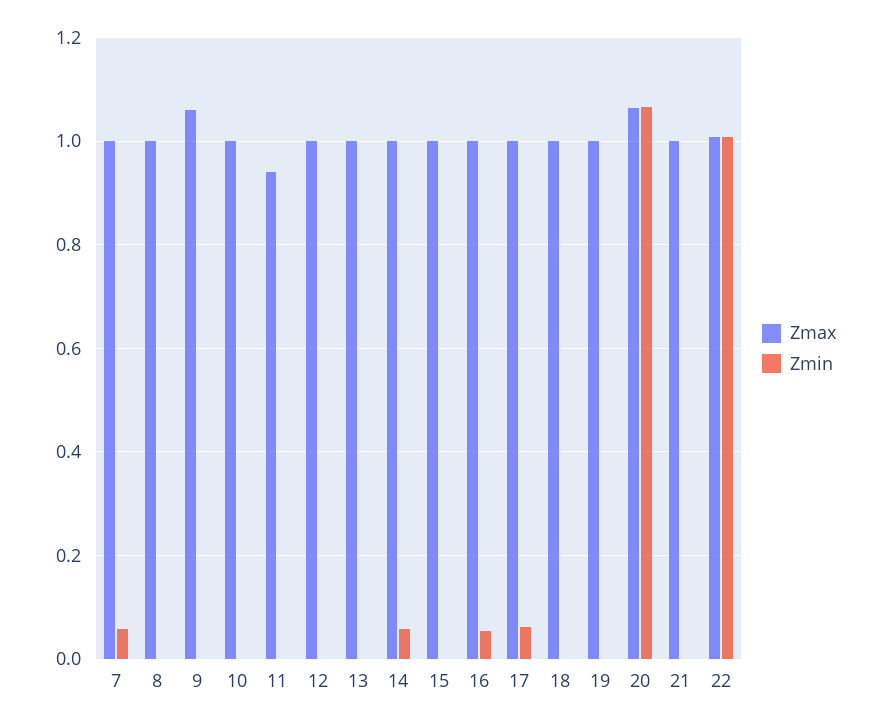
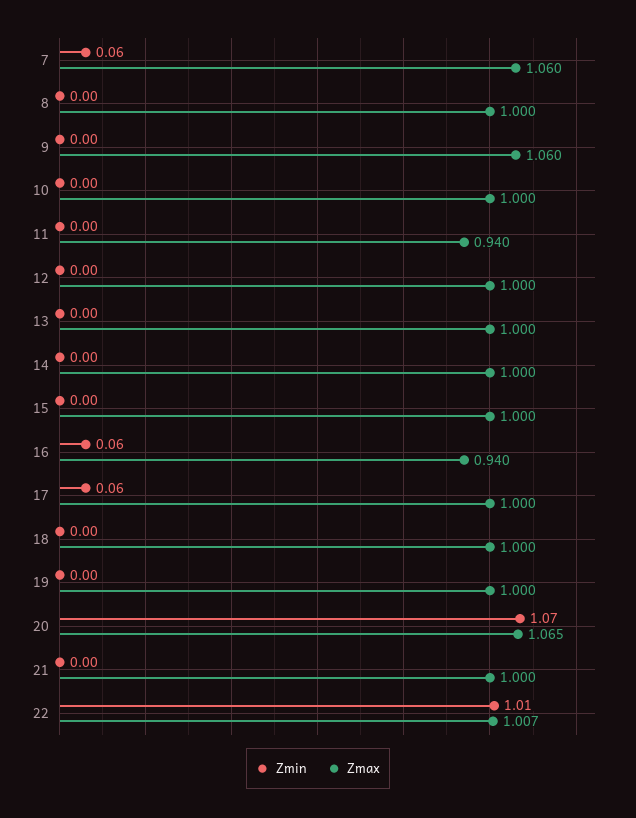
Zmax, 7: 1 -> 1.06
Zmin, 14: 0.06 -> 0
Zmax, 16: 1 -> 0.94

